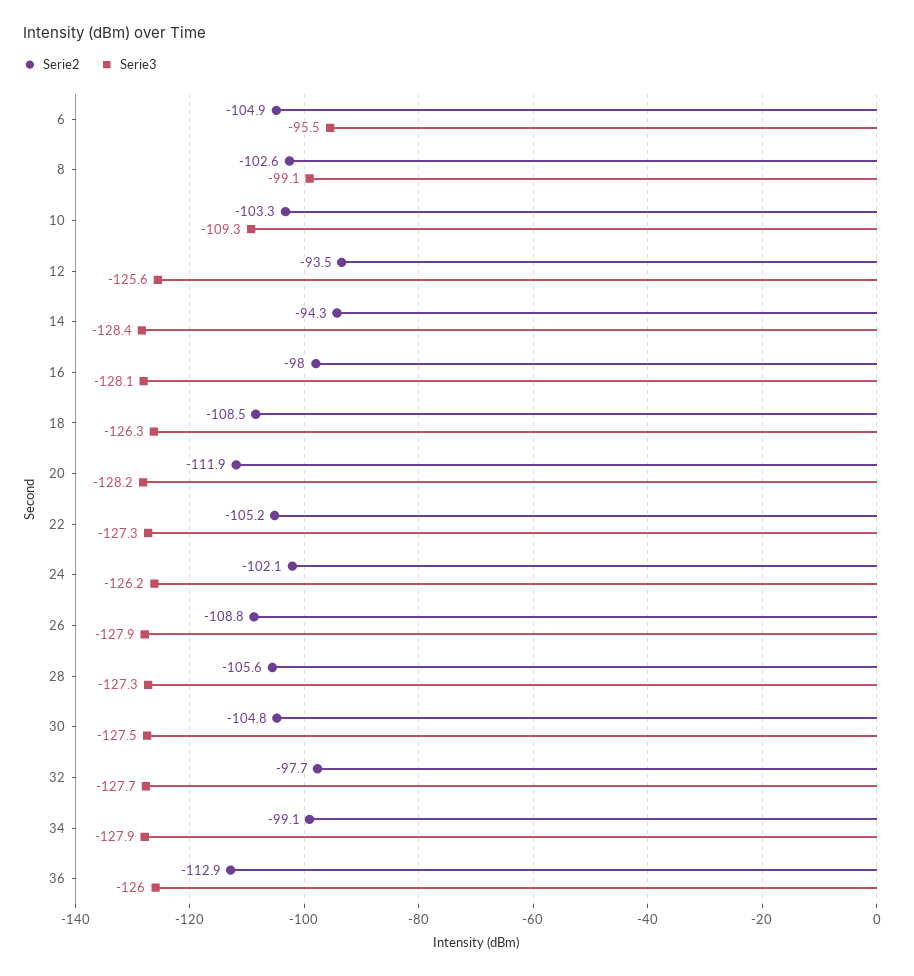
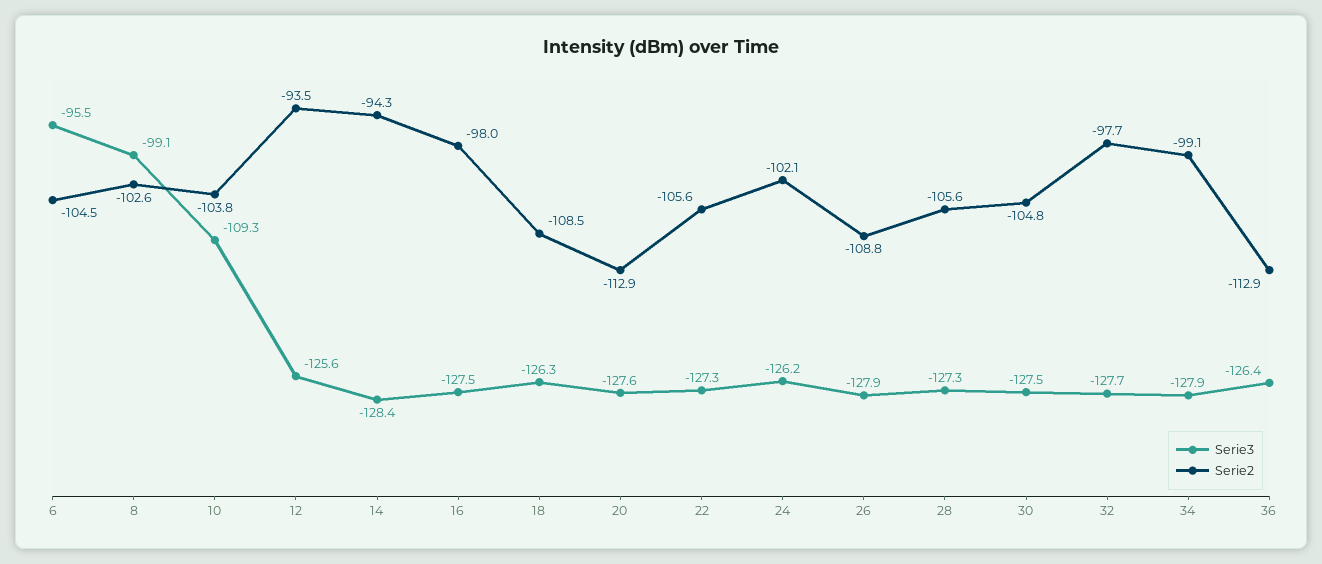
Serie2, 6: -104.9 -> -104.5
Serie2, 10: -103.3 -> -103.8
Serie3, 16: -128.1 -> -127.5
Serie2, 20: -111.9 -> -112.9
Serie3, 20: -128.2 -> -127.6
Serie2, 22: -105.2 -> -105.6
Serie3, 36: -126 -> -126.4

